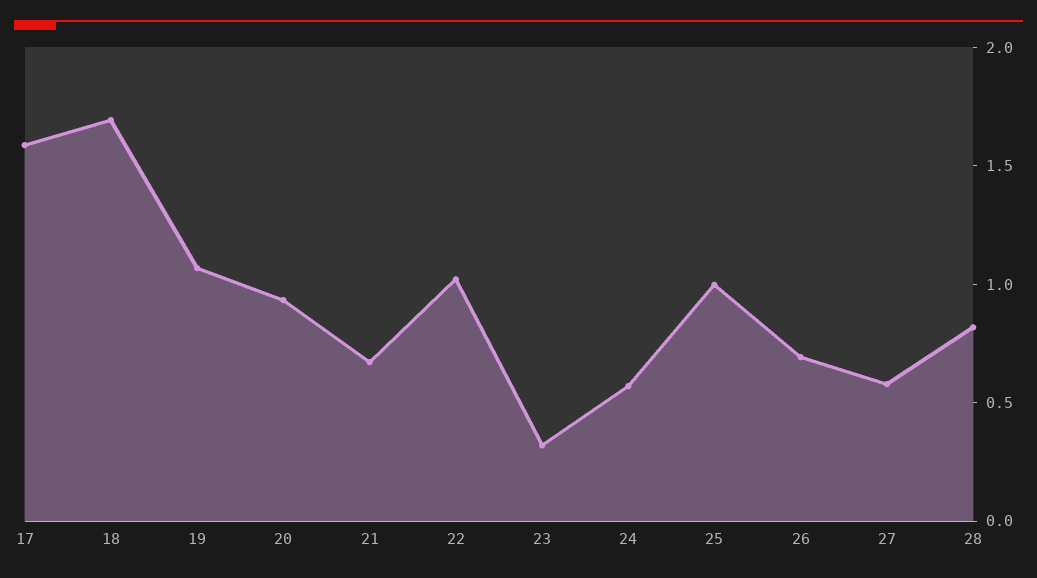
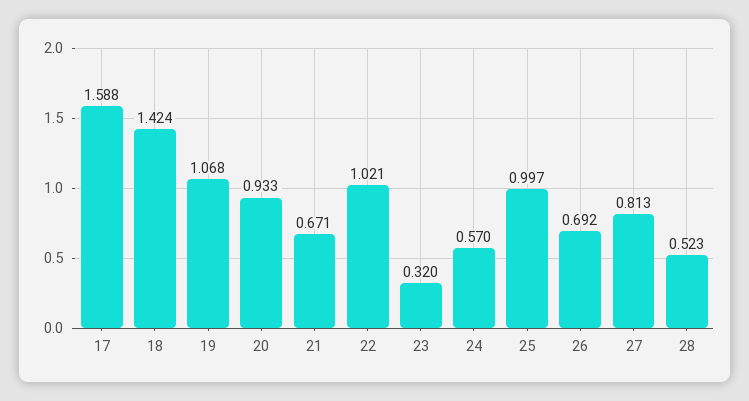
18: 1.7 -> 1.424
27: 0.6 -> 0.813
28: 0.8 -> 0.523

